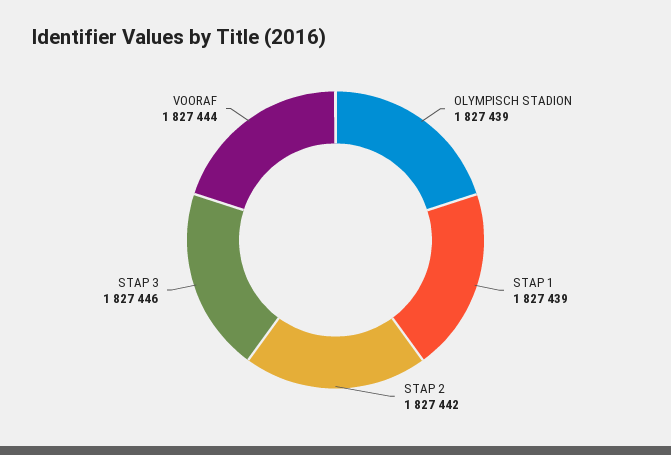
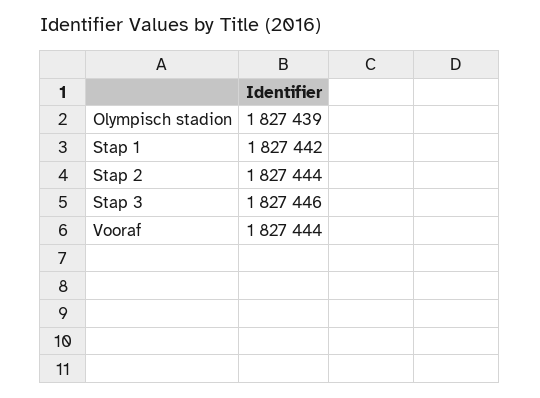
STAP 1: 1827439 -> 1827442
STAP 2: 1827442 -> 1827444

